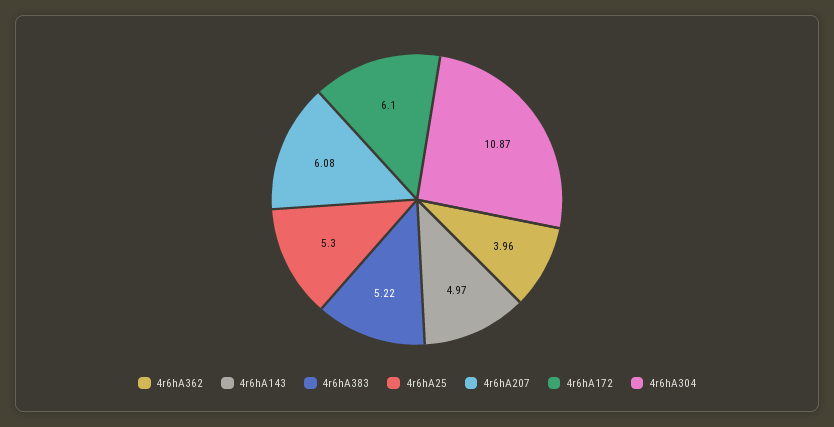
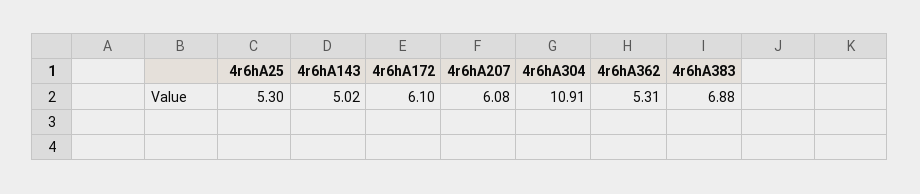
4r6hA362: 3.96 -> 5.31
4r6hA143: 4.97 -> 5.02
4r6hA383: 5.22 -> 6.88
4r6hA304: 10.87 -> 10.91

